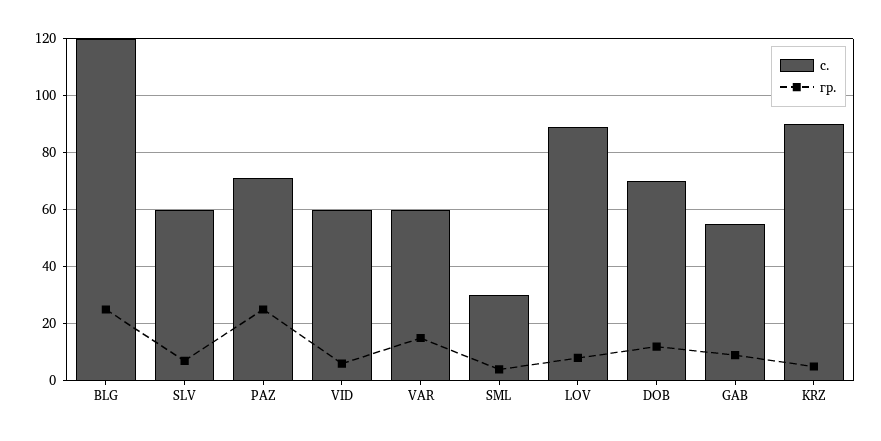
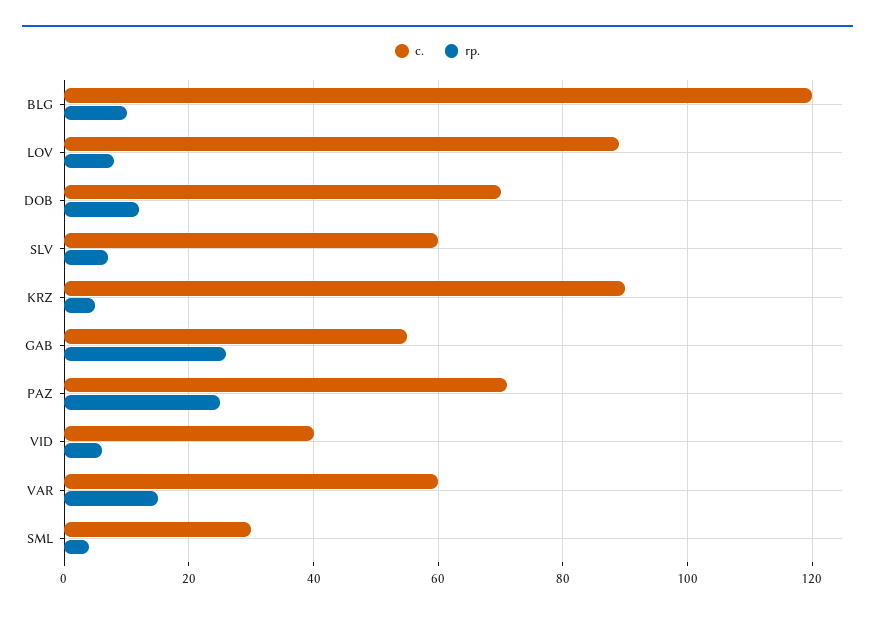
гр., BLG: 25 -> 10
с., VID: 60 -> 40
гр., GAB: 10 -> 25

